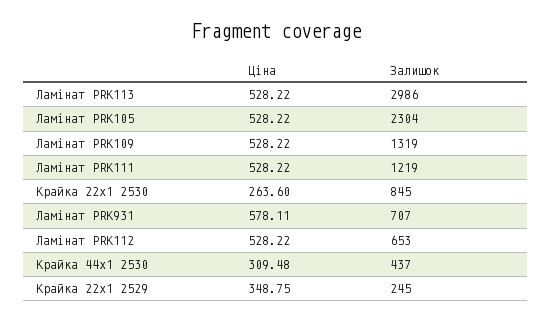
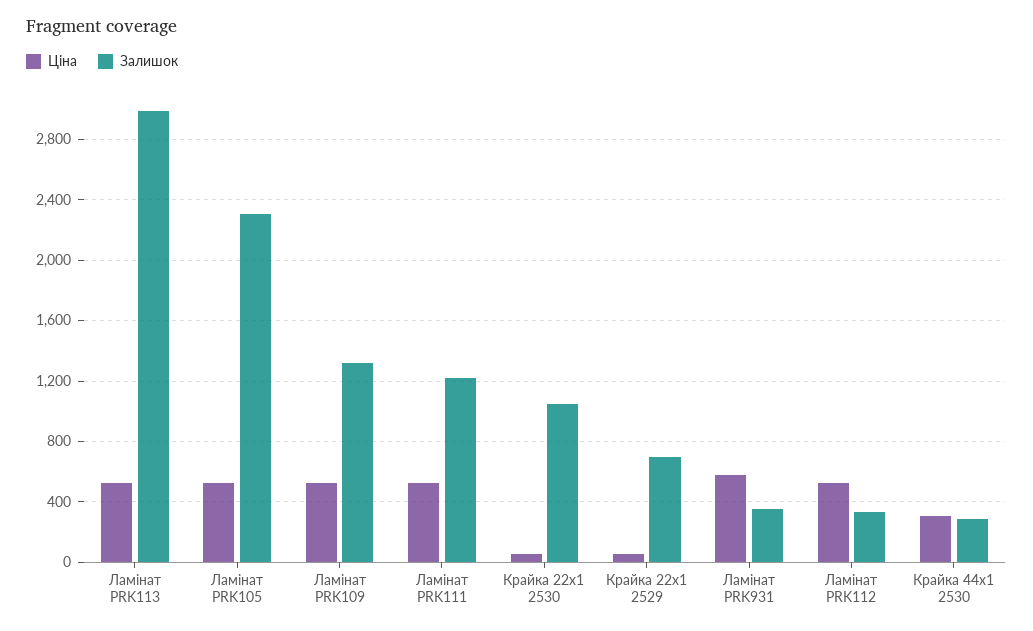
Ціна, Крайка 22x1 2530: 263.6 -> 50
Залишок, Крайка 22x1 2530: 845 -> 1050
Залишок, Ламінат PRK931: 707 -> 350
Залишок, Ламінат PRK112: 653 -> 350
Залишок, Крайка 44x1 2530: 437 -> 300
Ціна, Крайка 22x1 2529: 348.75 -> 50
Залишок, Крайка 22x1 2529: 245 -> 700

